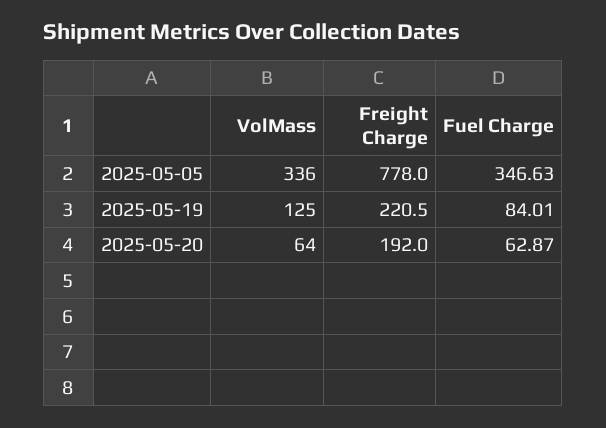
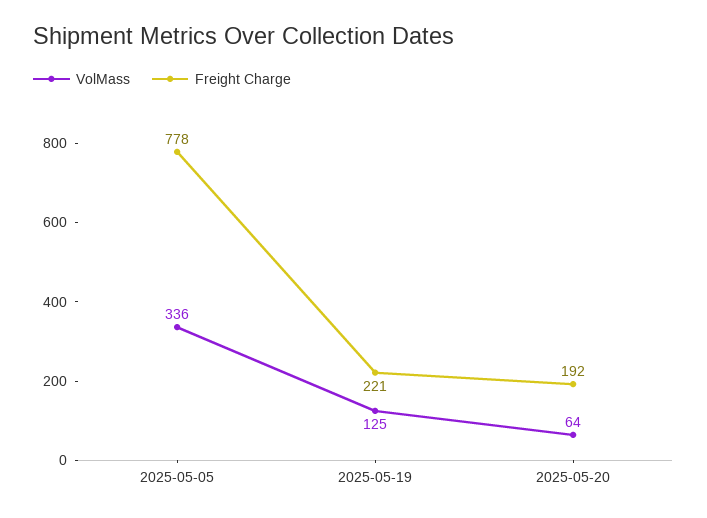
Fuel Charge, 2025-05-05: 346.63 -> none
Fuel Charge, 2025-05-19: 84.01 -> none
Fuel Charge, 2025-05-20: 62.87 -> none

